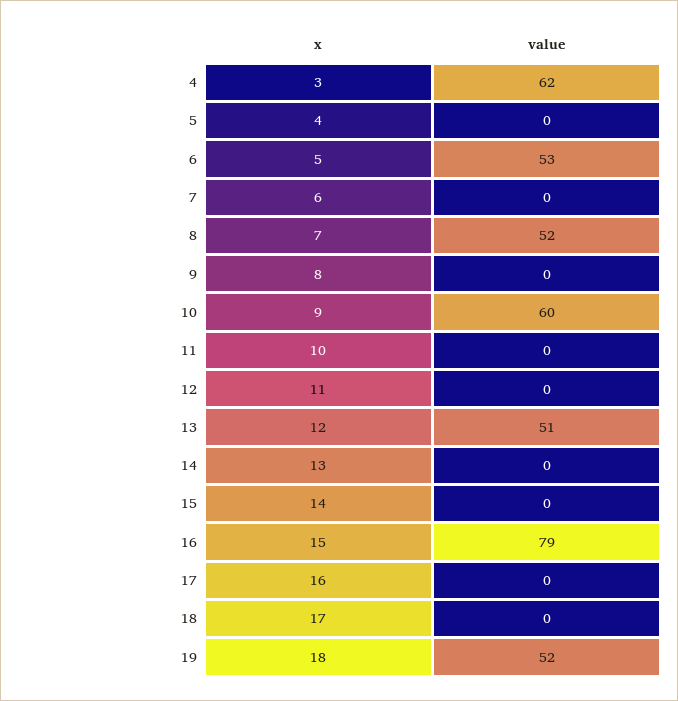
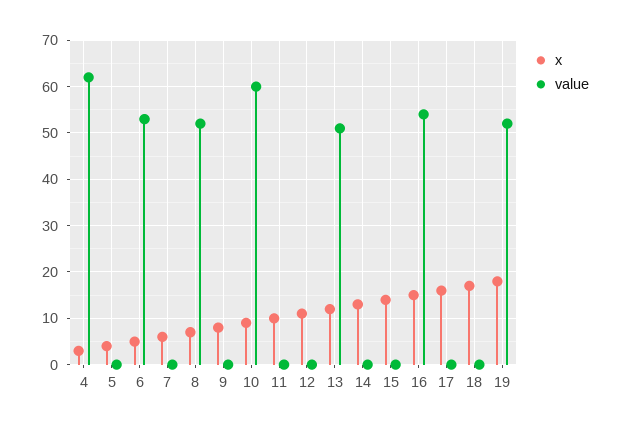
value, 16: 79 -> 55

